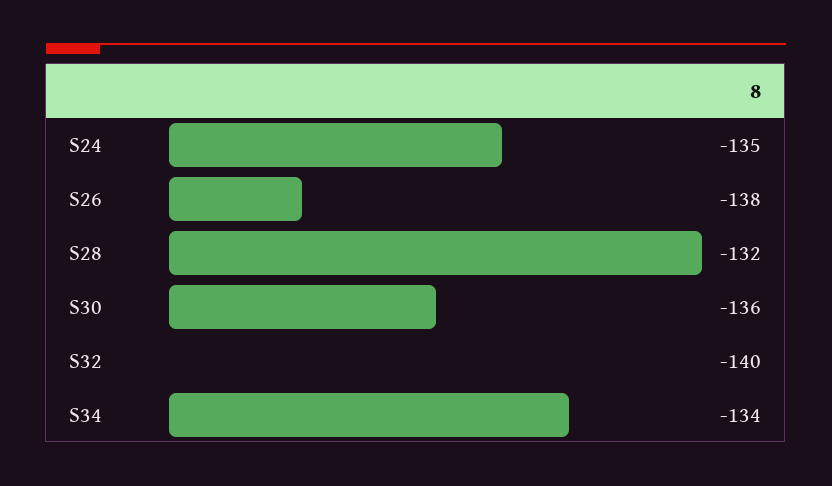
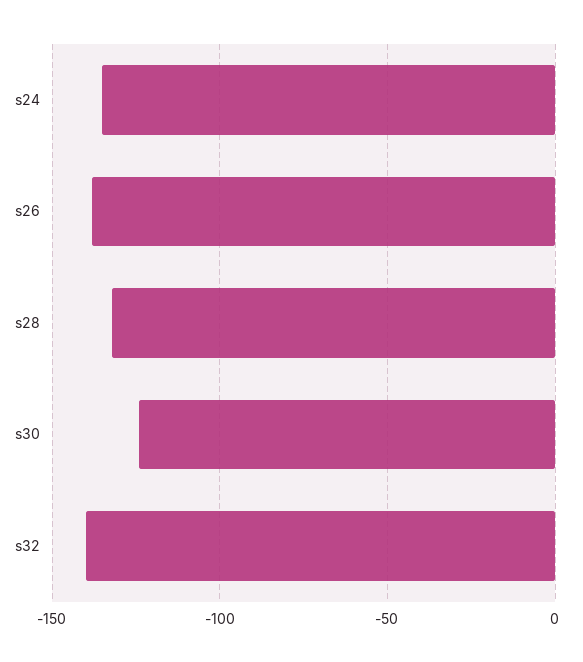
S30: -136 -> -125
S34: -134 -> none

